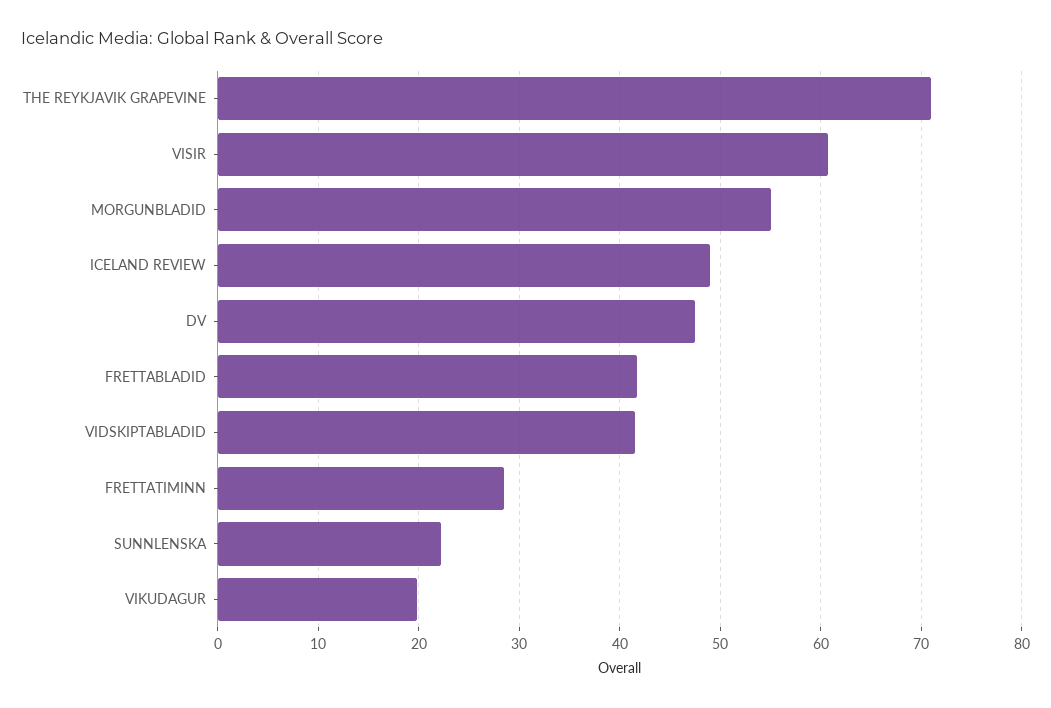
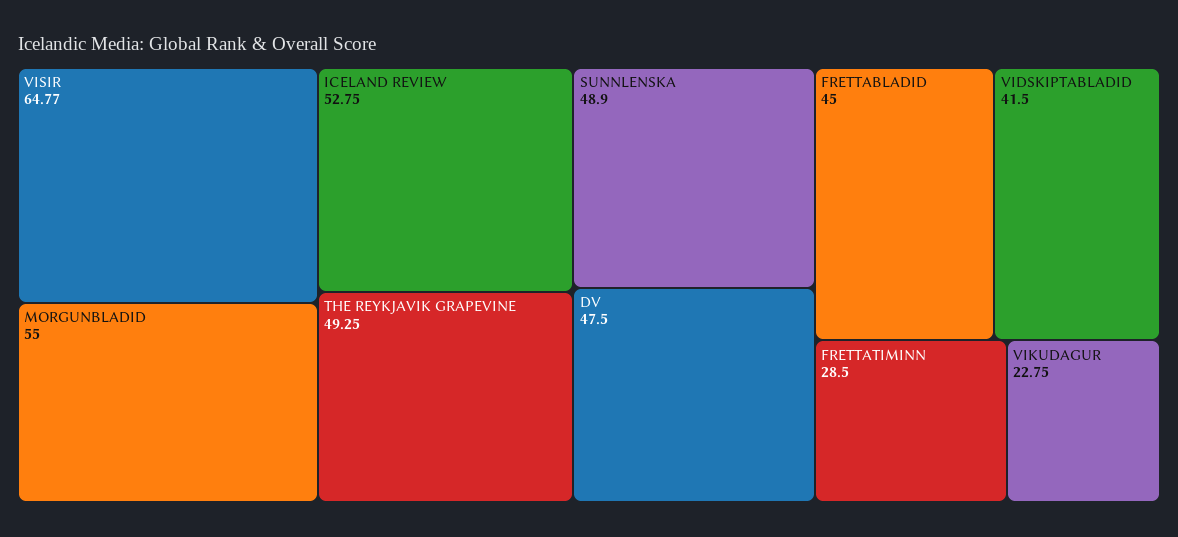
THE REYKJAVIK GRAPEVINE: 71 -> 49.25
VISIR: 61 -> 64.77
ICELAND REVIEW: 49 -> 52.75
FRETTABLADID: 42 -> 45
SUNNLENSKA: 22 -> 48.9
VIKUDAGUR: 20 -> 22.75

